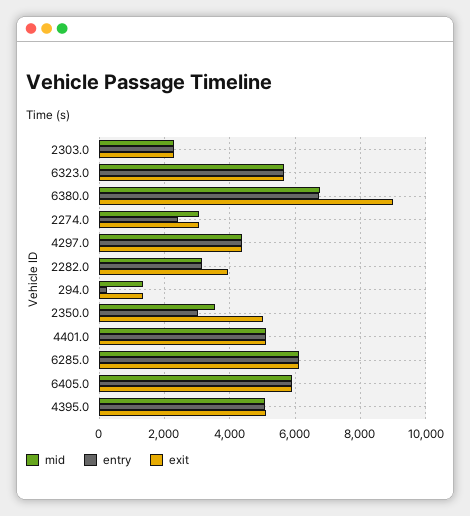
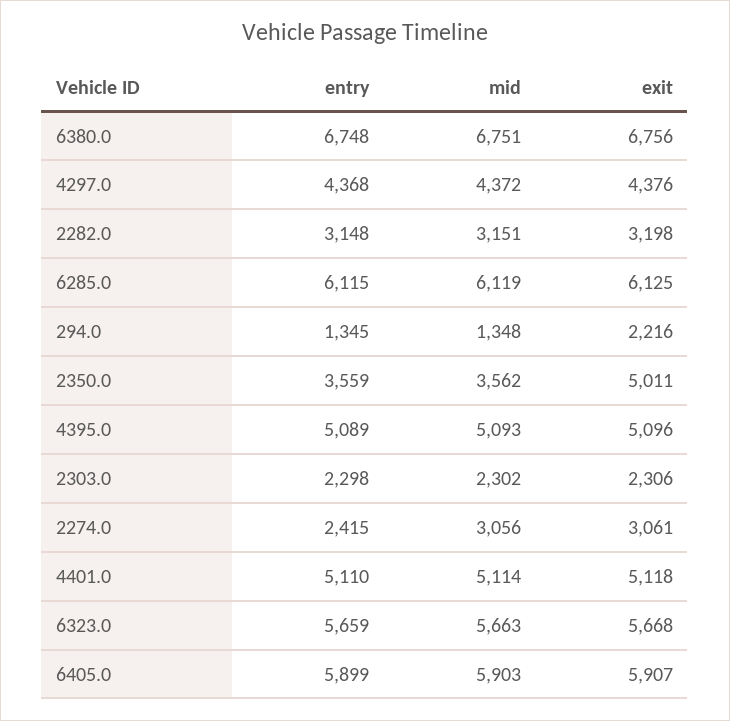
exit, 6380.0: 9000 -> 6756
exit, 2282.0: 4000 -> 3198
entry, 294.0: 200 -> 1345
exit, 294.0: 1400 -> 2216
entry, 2350.0: 3000 -> 3559

